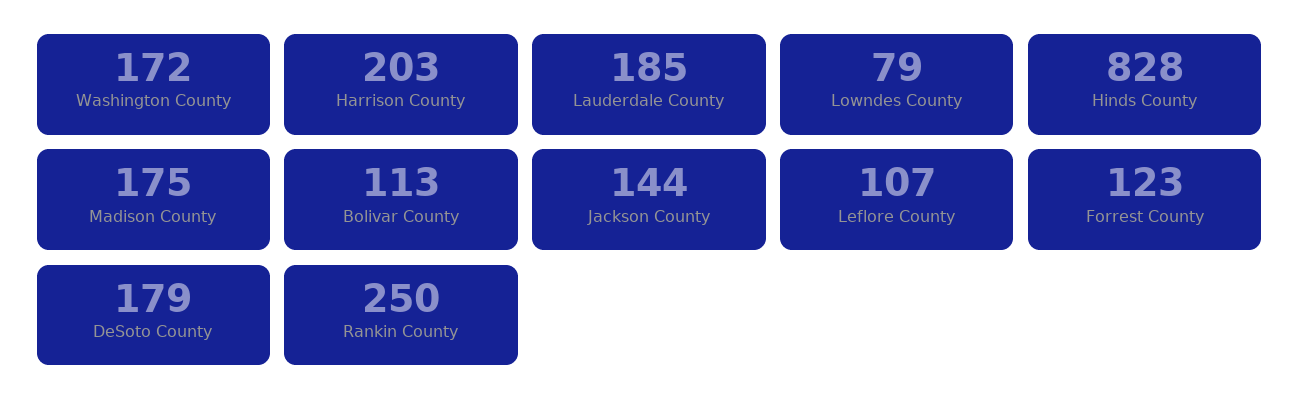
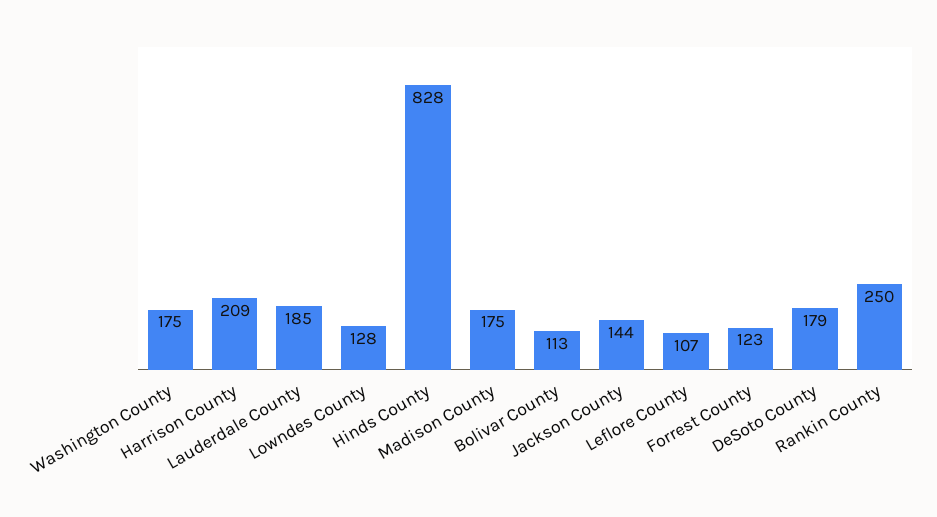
Washington County: 172 -> 175
Harrison County: 203 -> 209
Lowndes County: 79 -> 128

